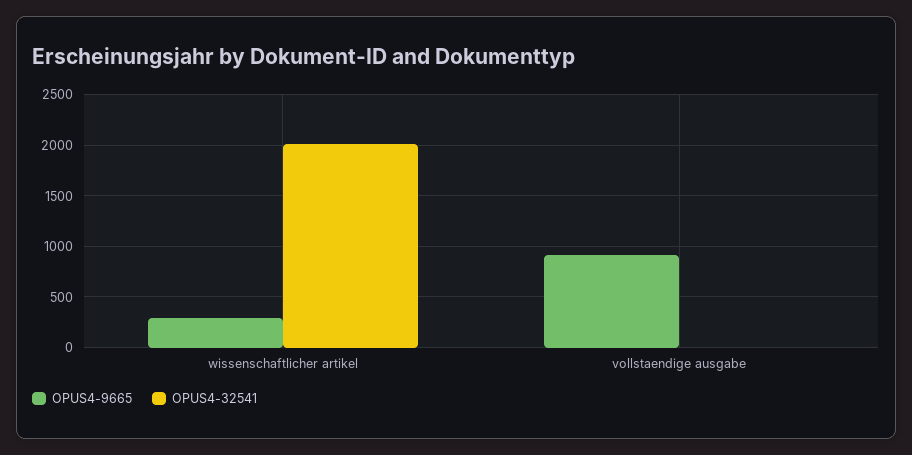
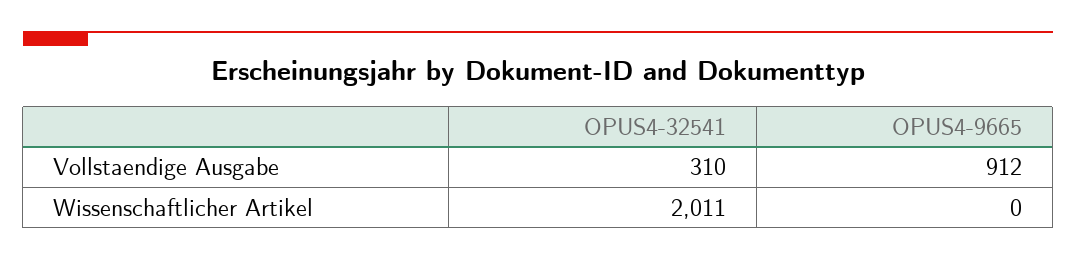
OPUS4-9665, wissenschaftlicher artikel: 300 -> 0
OPUS4-32541, vollstaendige ausgabe: 0 -> 310

